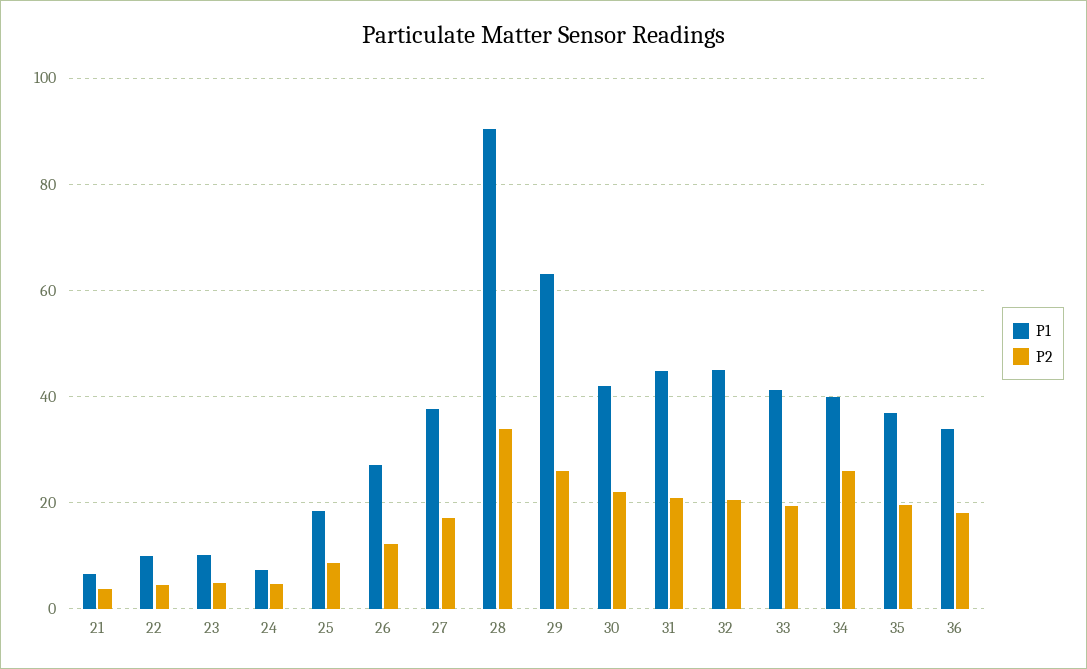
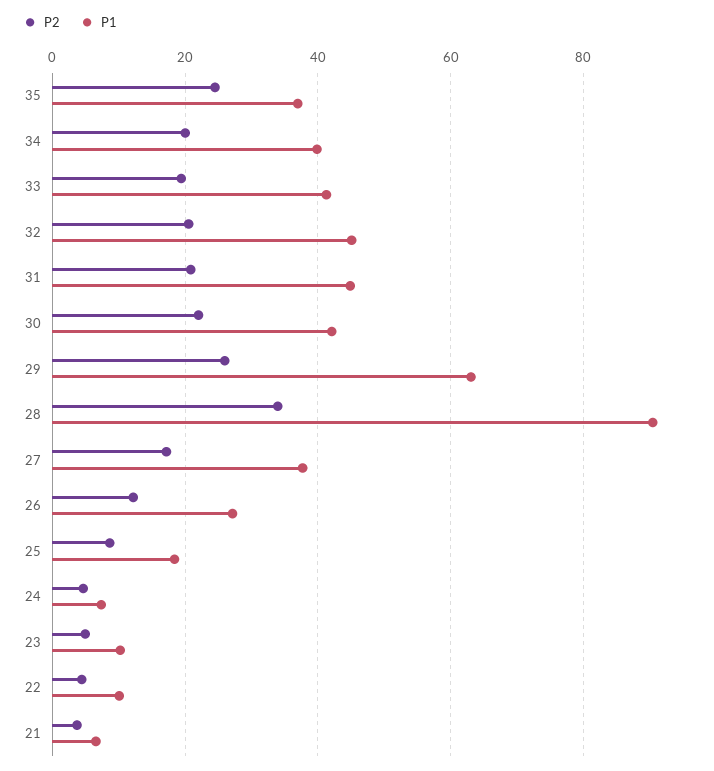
P2, 34: 26 -> 20
P2, 35: 20 -> 24
P1, 36: 34 -> none
P2, 36: 18 -> none

